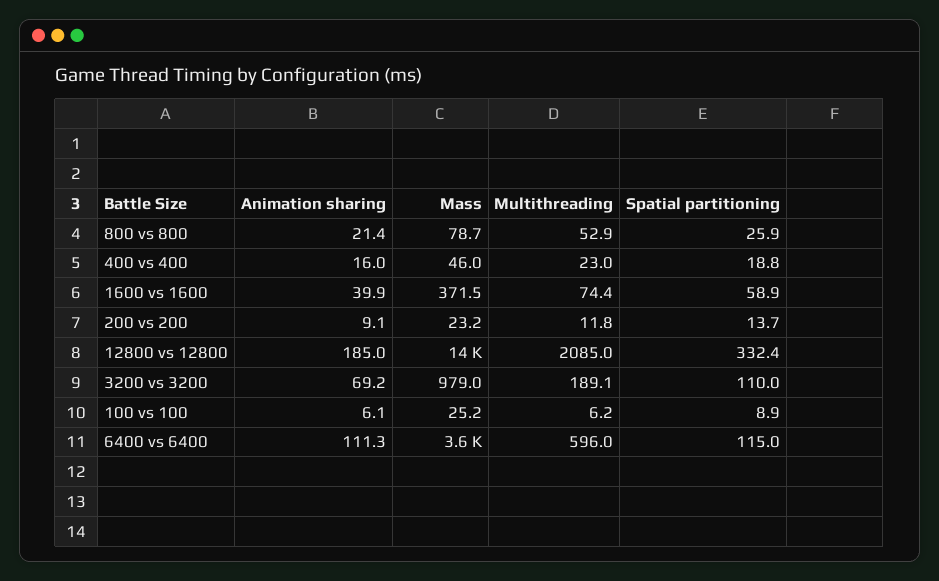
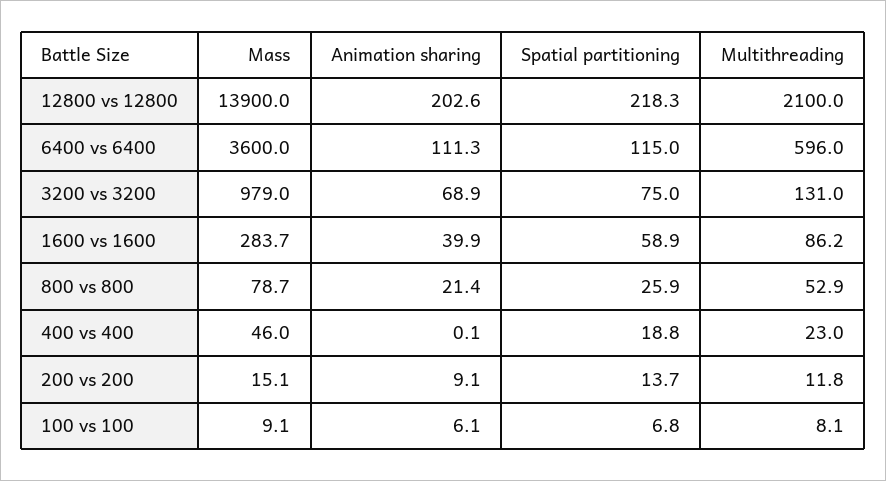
Animation sharing, 400 vs 400: 16 -> 0.1
Mass, 1600 vs 1600: 371.5 -> 283.7
Multithreading, 1600 vs 1600: 74.4 -> 86.2
Mass, 200 vs 200: 23.2 -> 15.1
Animation sharing, 12800 vs 12800: 185 -> 202.6
Multithreading, 12800 vs 12800: 2085 -> 2100
Spatial partitioning, 12800 vs 12800: 332.4 -> 218.3
Animation sharing, 3200 vs 3200: 69.2 -> 68.9
Multithreading, 3200 vs 3200: 189.1 -> 131
Spatial partitioning, 3200 vs 3200: 110 -> 75
Mass, 100 vs 100: 25.2 -> 9.1
Multithreading, 100 vs 100: 6.2 -> 8.1
Spatial partitioning, 100 vs 100: 8.9 -> 6.8

